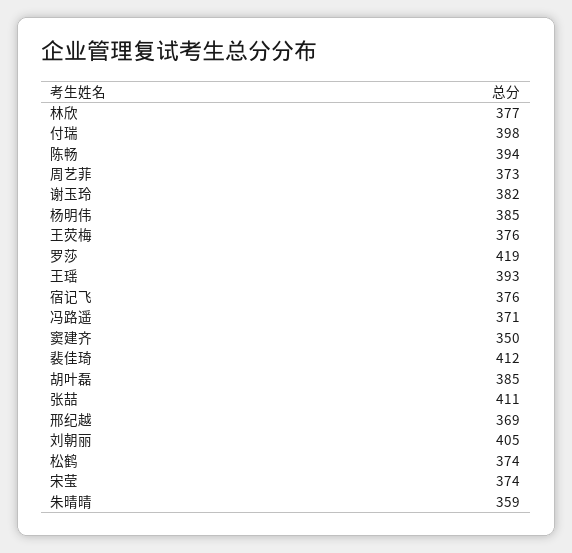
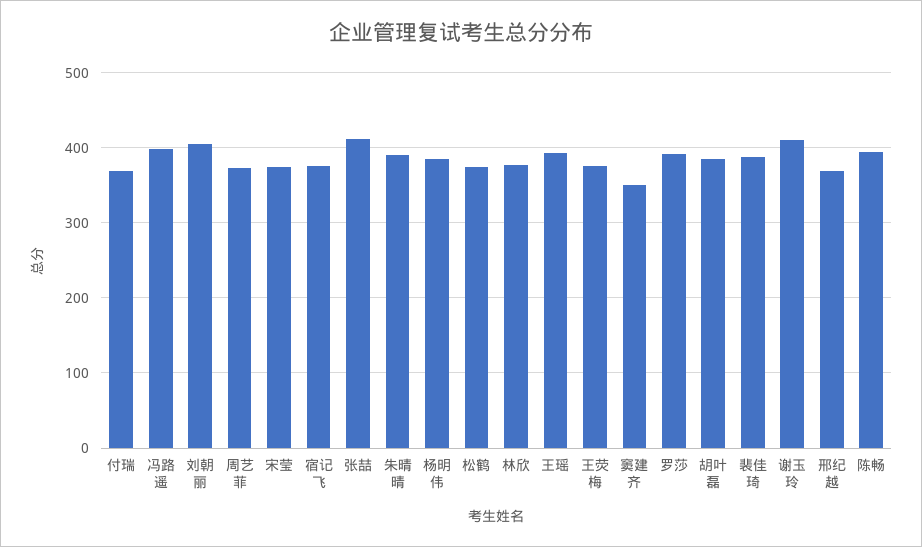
付瑞: 398 -> 370
谢玉玲: 382 -> 410
罗莎: 419 -> 390
冯路遥: 371 -> 400
裴佳琦: 412 -> 390
朱晴晴: 359 -> 390

